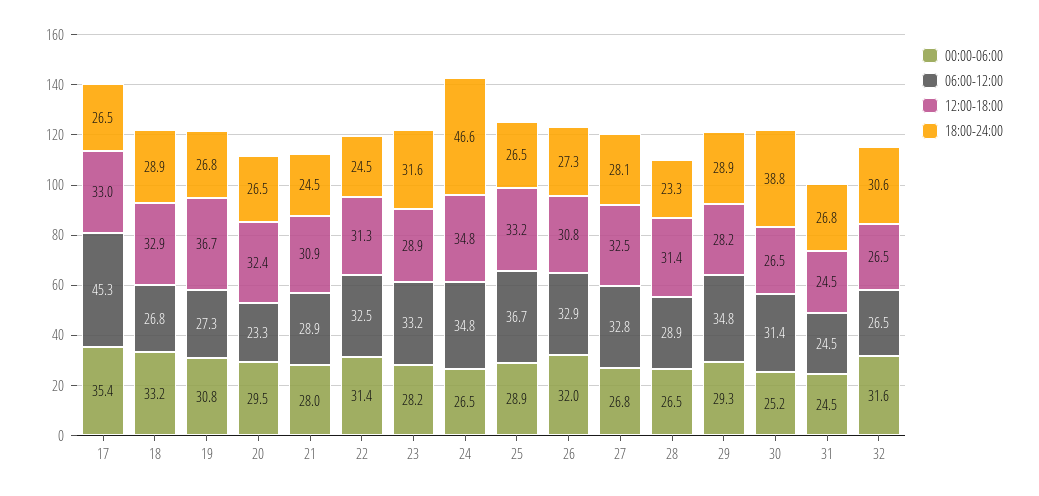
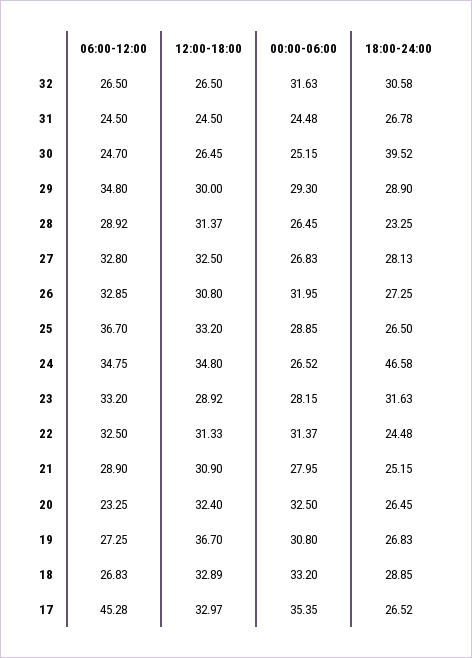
00:00-06:00, 20: 29.5 -> 32.5
18:00-24:00, 21: 24.5 -> 25.15
12:00-18:00, 29: 28.2 -> 30
06:00-12:00, 30: 31.4 -> 24.7
18:00-24:00, 30: 38.8 -> 39.52

